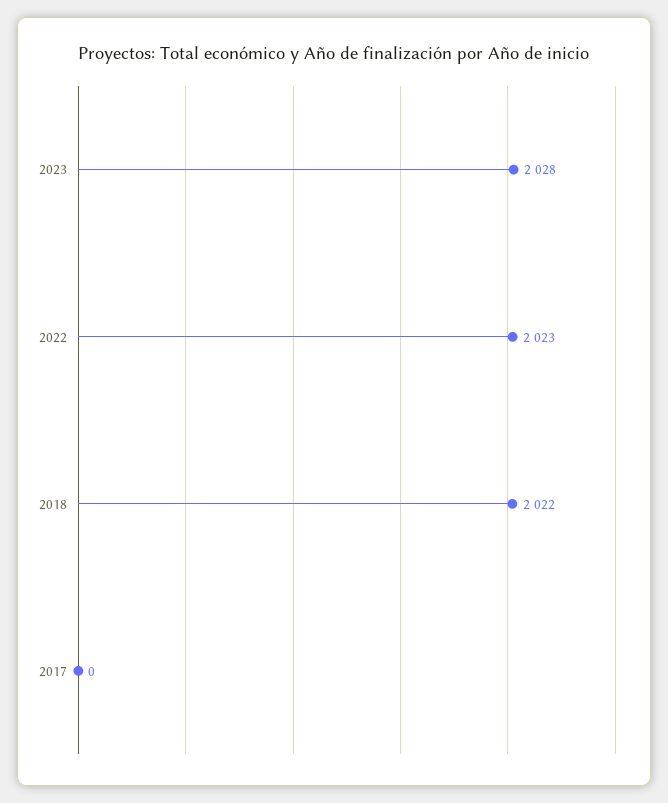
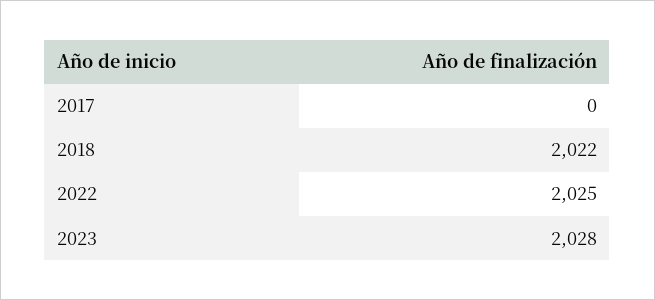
2022: 2023 -> 2025

